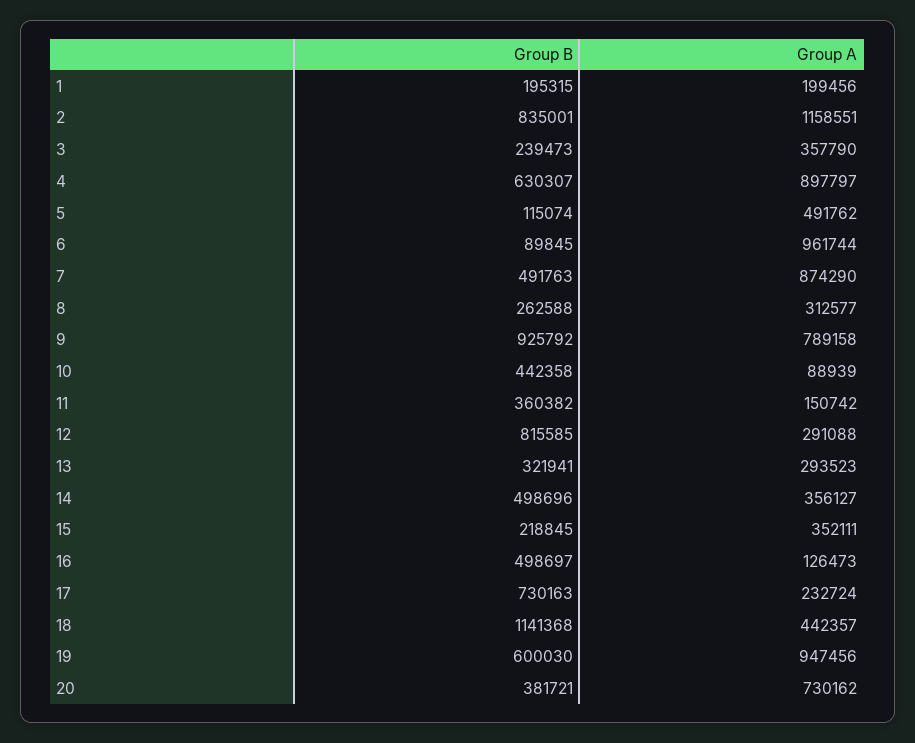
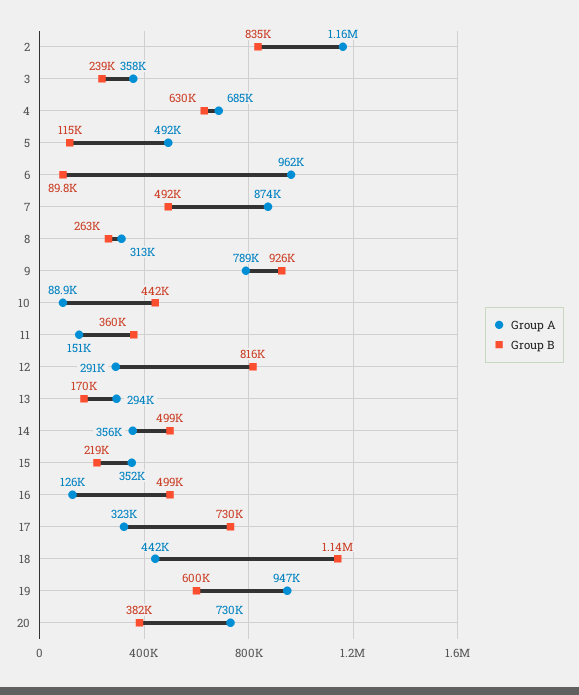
Group B, 1: 195315 -> none
Group A, 1: 199456 -> none
Group A, 4: 897797 -> 685000
Group B, 13: 321941 -> 170000
Group A, 17: 232724 -> 323000

